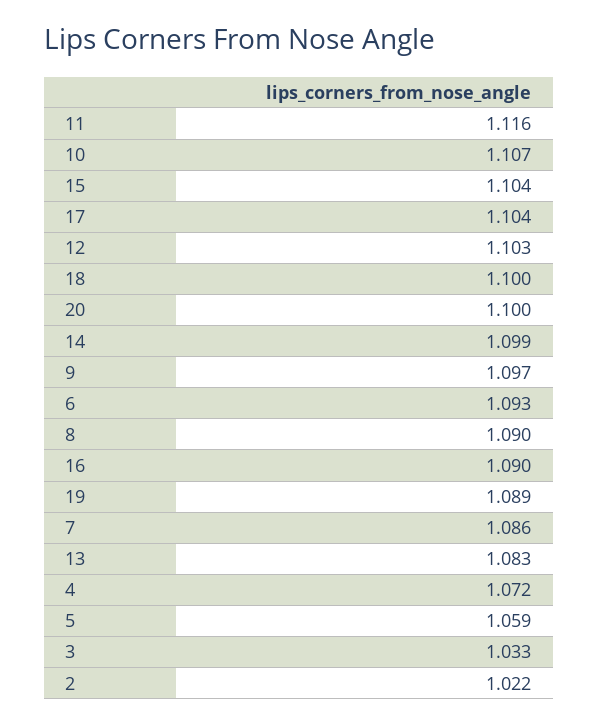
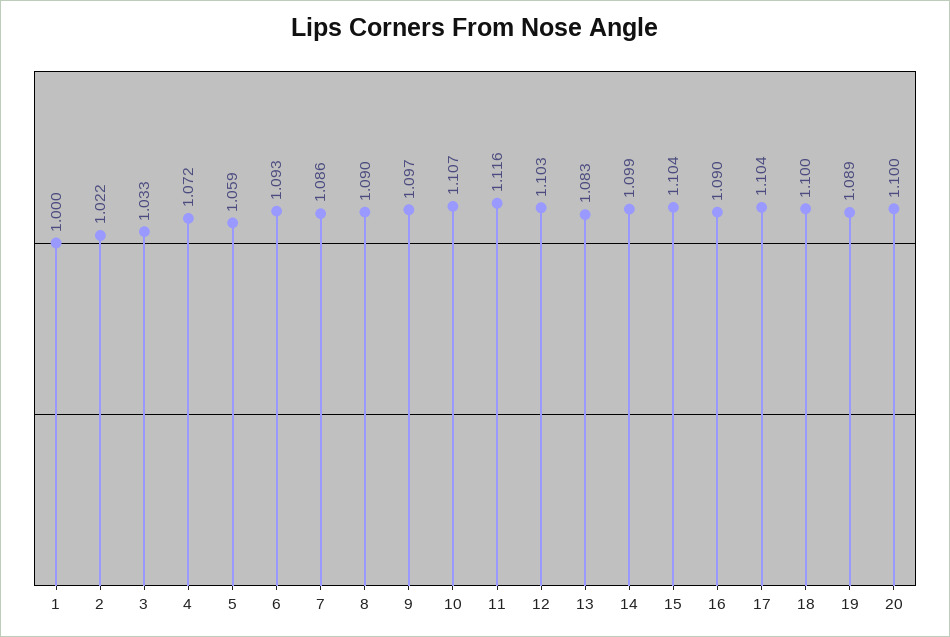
1: none -> 1

